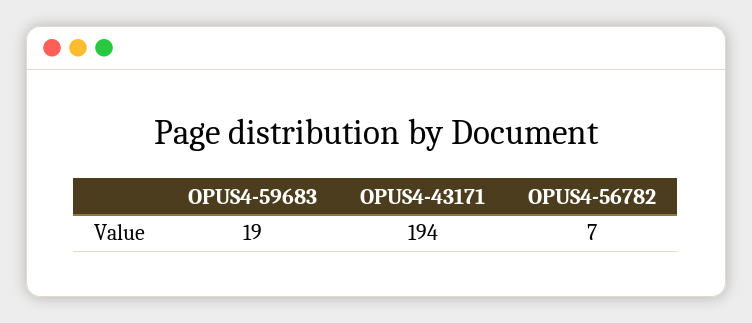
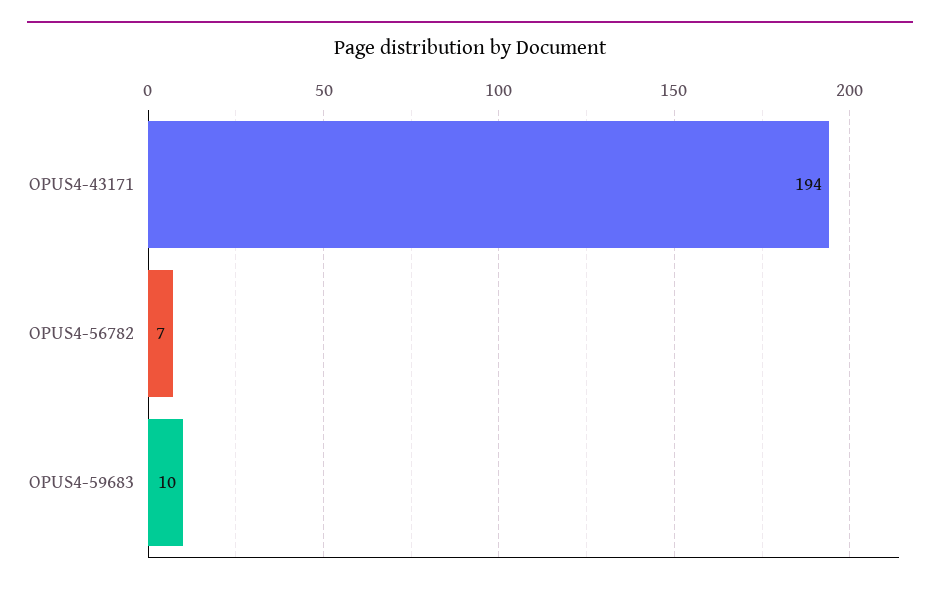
OPUS4-59683: 19 -> 10

